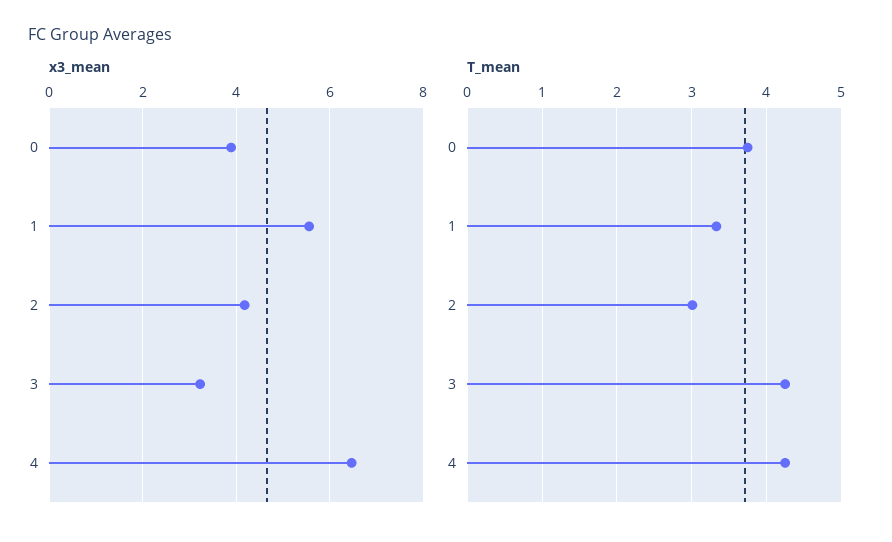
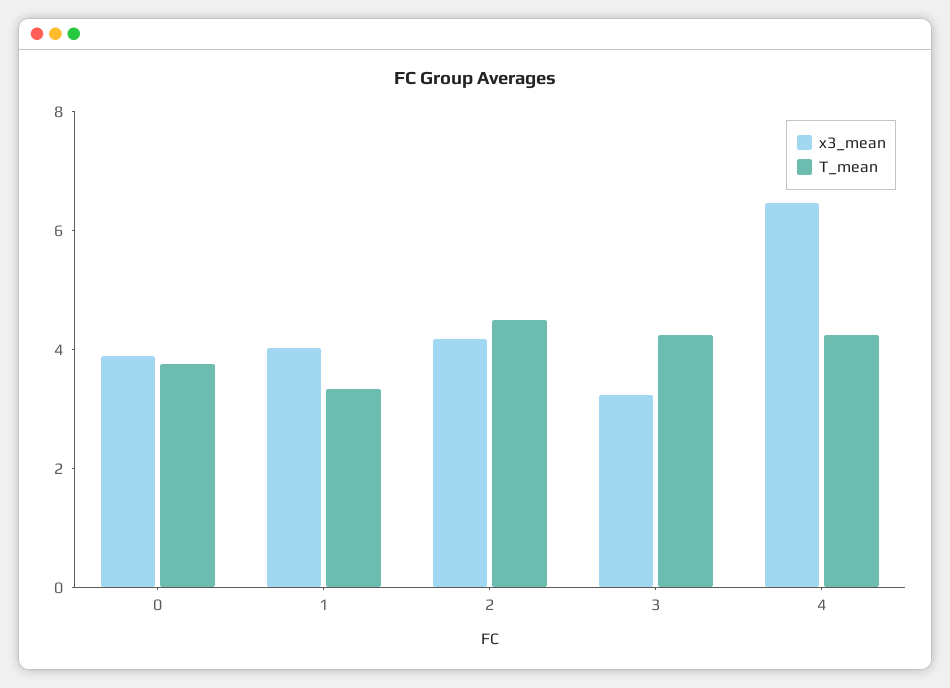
x3_mean, 1: 5.6 -> 4
T_mean, 2: 3 -> 4.5

